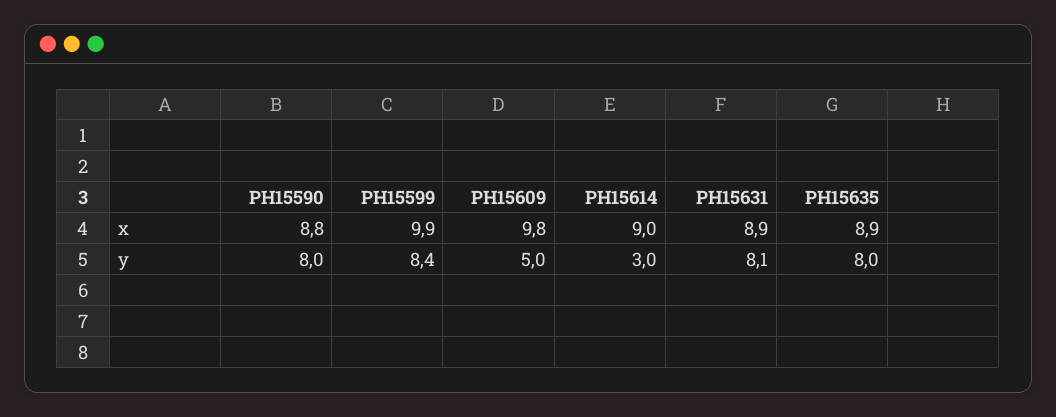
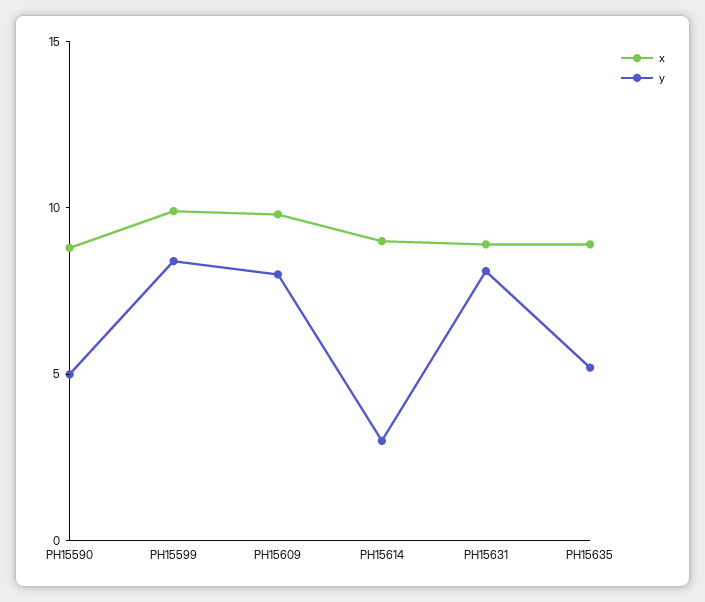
y, PH15590: 8 -> 5
y, PH15609: 5 -> 8
y, PH15635: 8 -> 5

